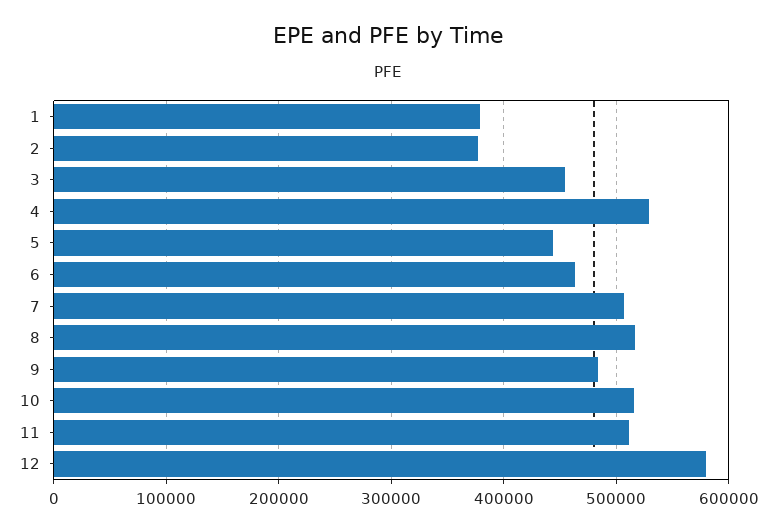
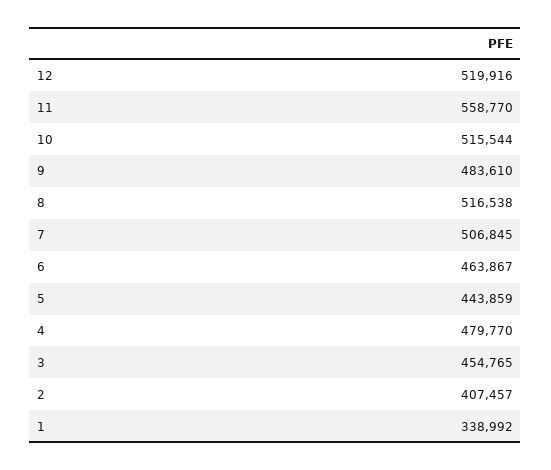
1: 380000 -> 338992
2: 380000 -> 407457
4: 530000 -> 479770
11: 510000 -> 558770
12: 580000 -> 519916

